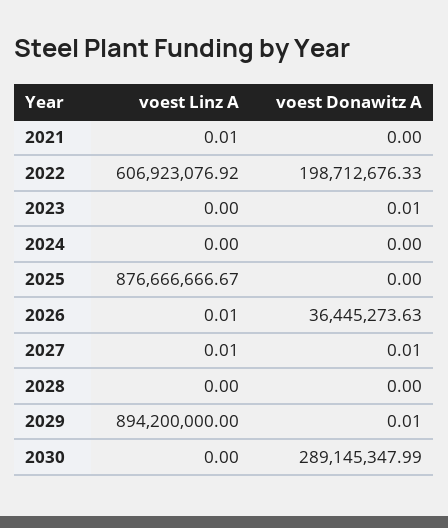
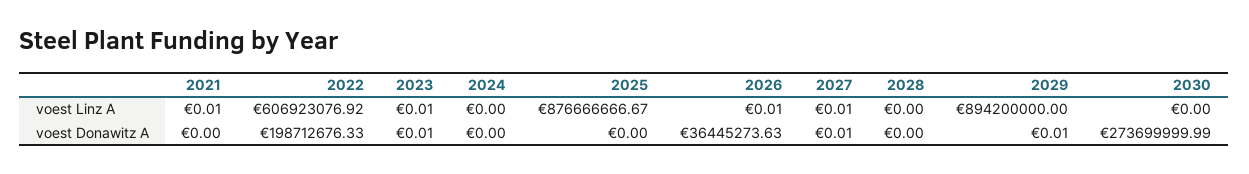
voest Linz A, 2023: 0 -> 0.01
voest Donawitz A, 2030: 289145347.99 -> 273699999.99

